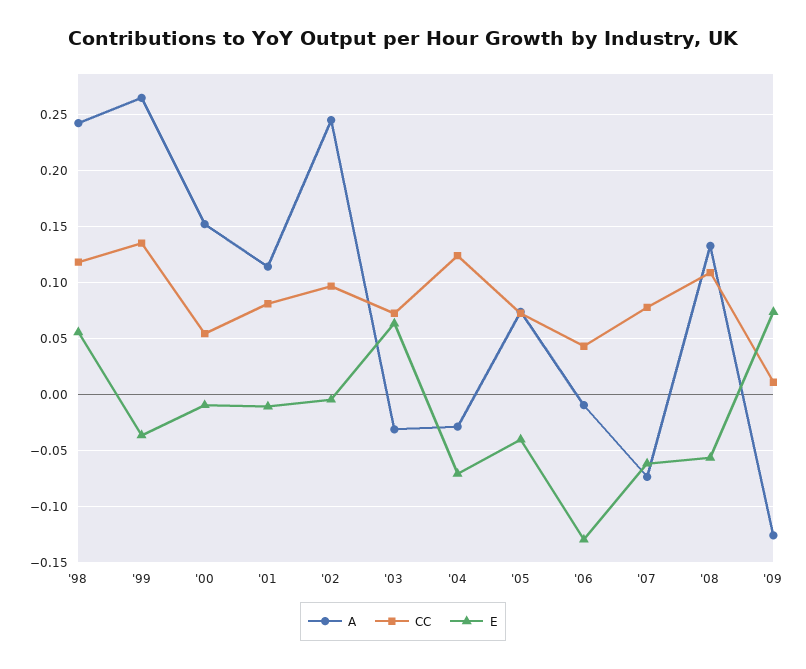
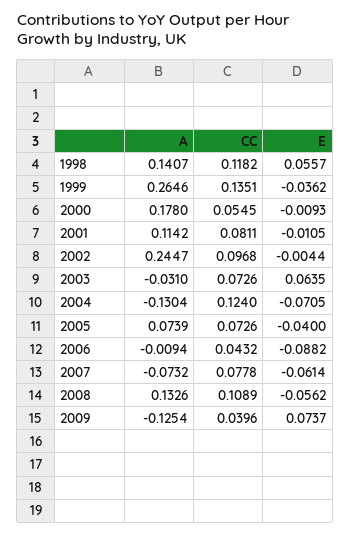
A, '98: 0.24 -> 0.1407
A, '00: 0.15 -> 0.178
A, '04: -0.03 -> -0.1304
E, '06: -0.13 -> -0.0882
CC, '09: 0.01 -> 0.0396

